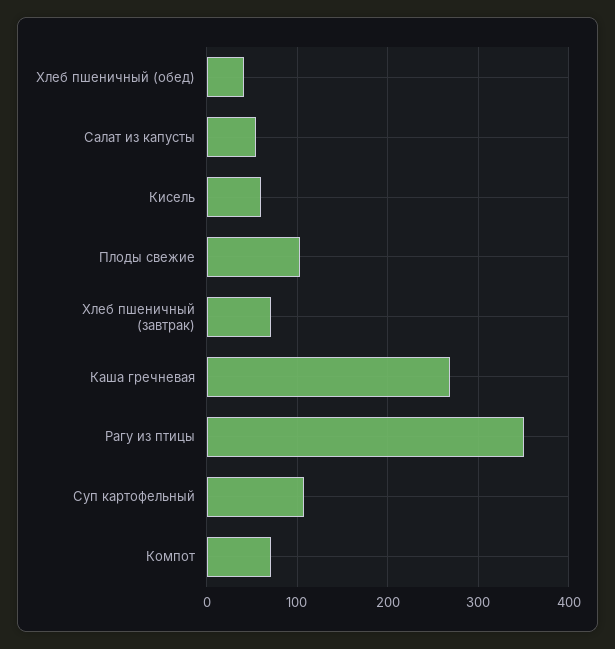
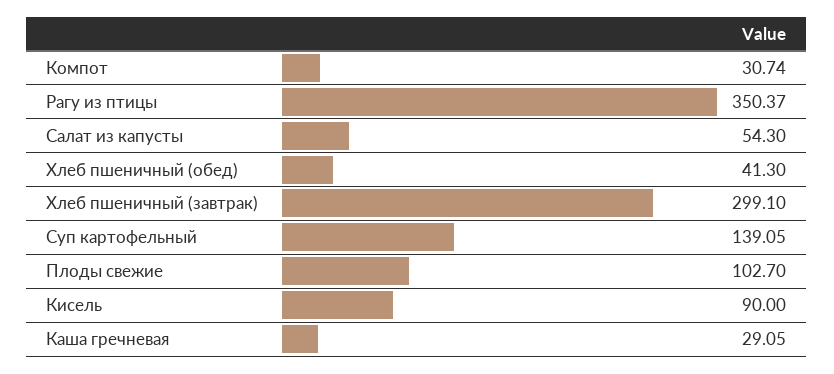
Кисель: 60 -> 90
Хлеб пшеничный (завтрак): 70 -> 299.1
Каша гречневая: 270 -> 29.05
Суп картофельный: 110 -> 139.05
Компот: 70 -> 30.74

